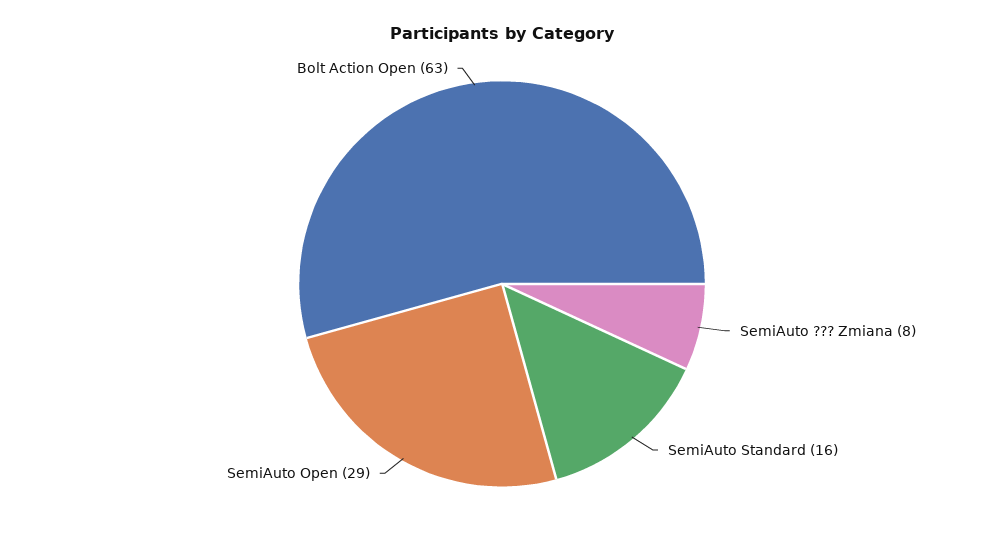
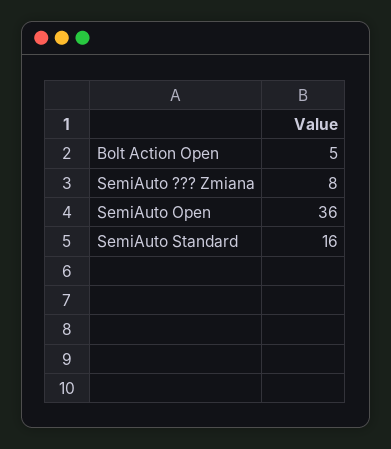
SemiAuto Open: 29 -> 36
Bolt Action Open: 63 -> 5

